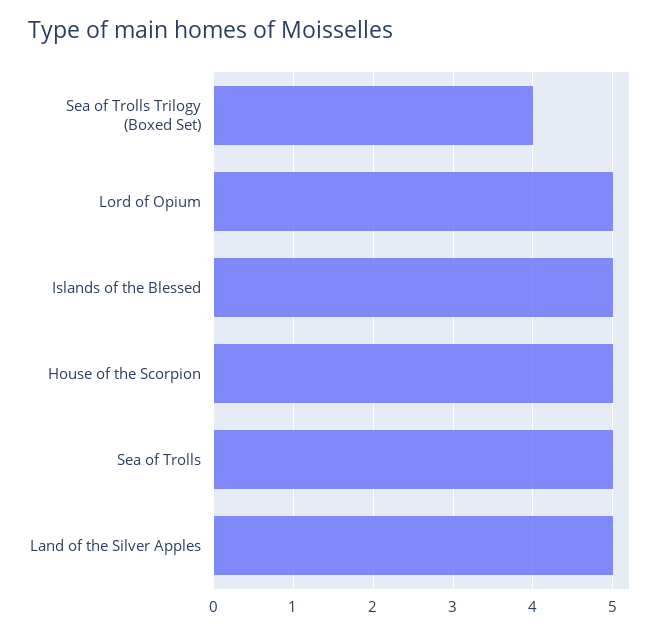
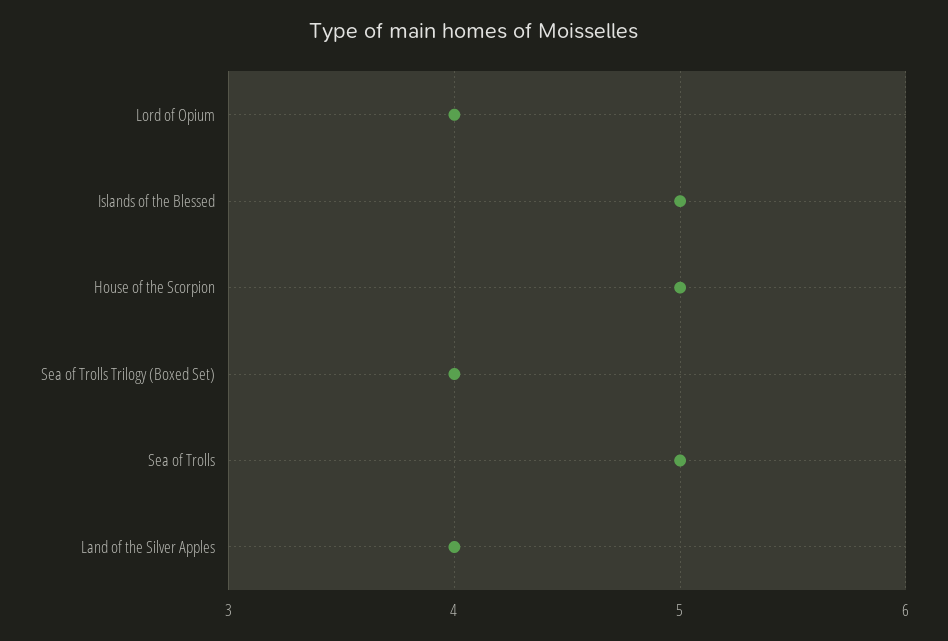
Lord of Opium: 5 -> 4
Land of the Silver Apples: 5 -> 4

